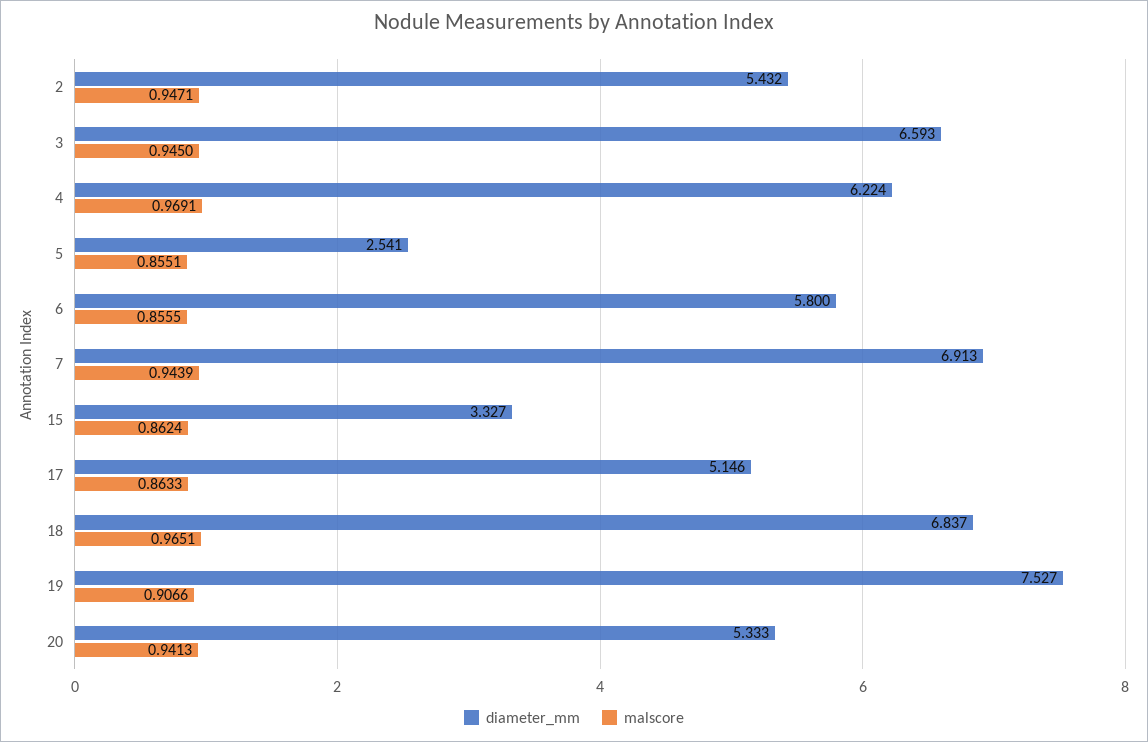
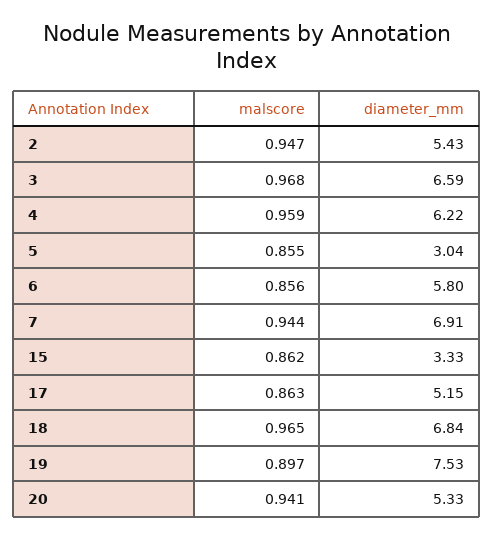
malscore, 3: 0.945 -> 0.968
malscore, 4: 0.9691 -> 0.959
diameter_mm, 5: 2.541 -> 3.04
malscore, 19: 0.9066 -> 0.897

